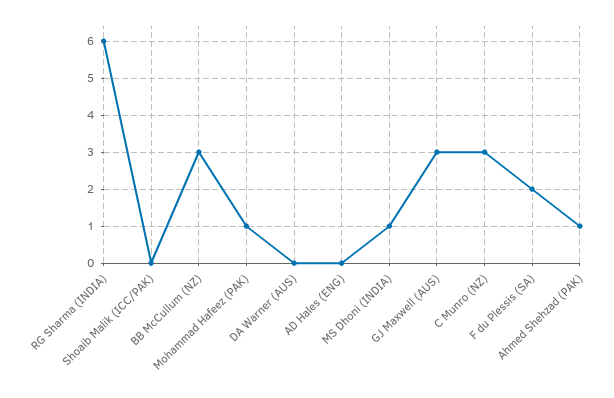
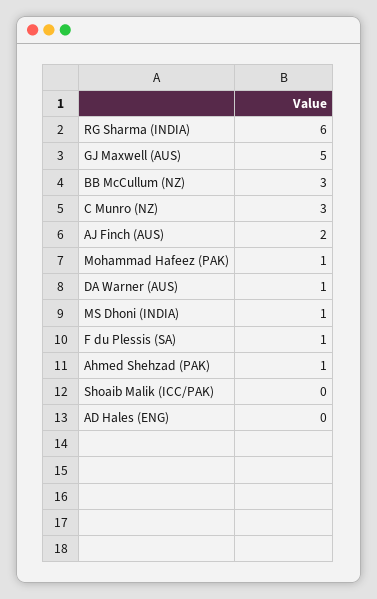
DA Warner (AUS): 0 -> 1
GJ Maxwell (AUS): 3 -> 5
F du Plessis (SA): 2 -> 1
AJ Finch (AUS): none -> 2

